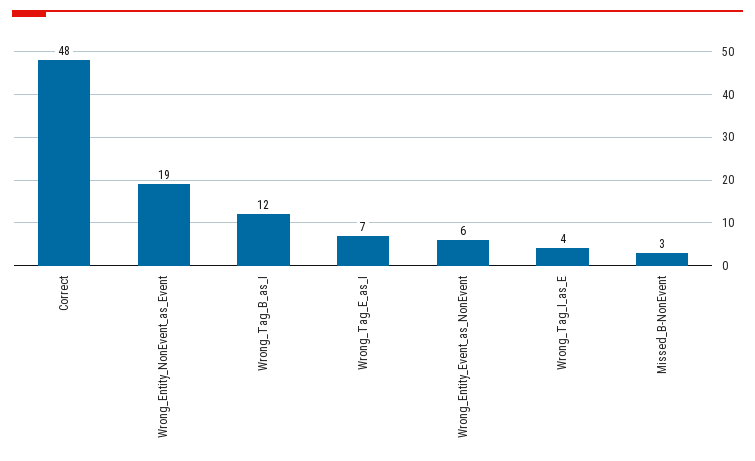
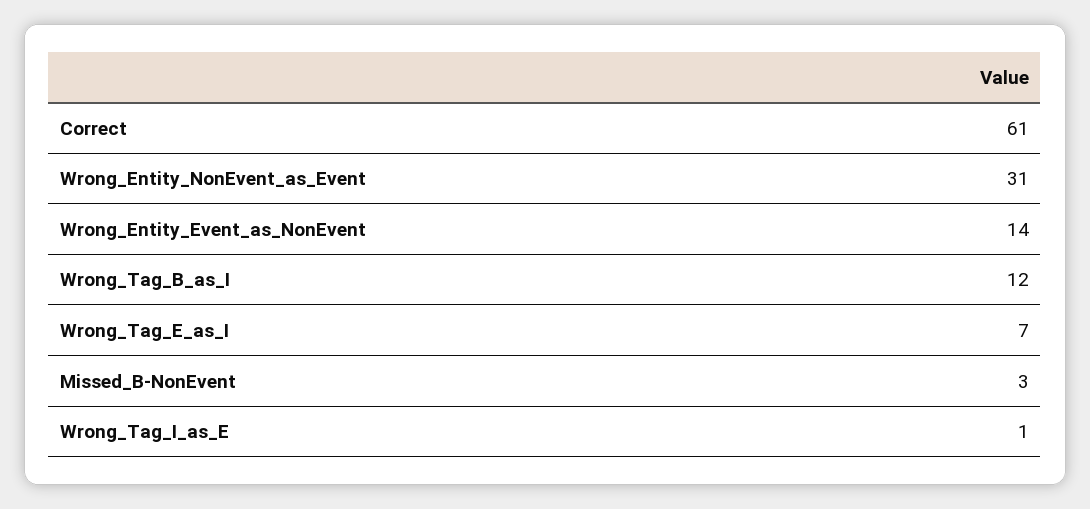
Correct: 48 -> 61
Wrong_Entity_NonEvent_as_Event: 19 -> 31
Wrong_Entity_Event_as_NonEvent: 6 -> 14
Wrong_Tag_I_as_E: 4 -> 1

